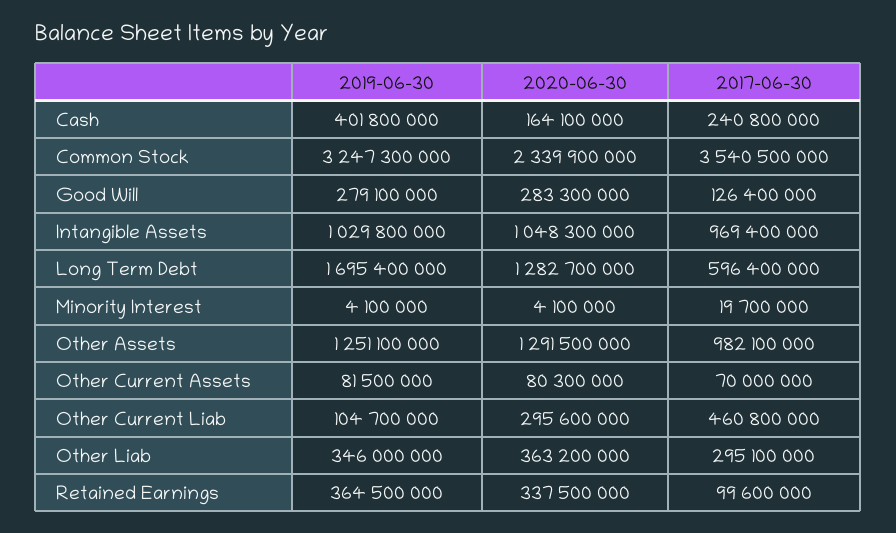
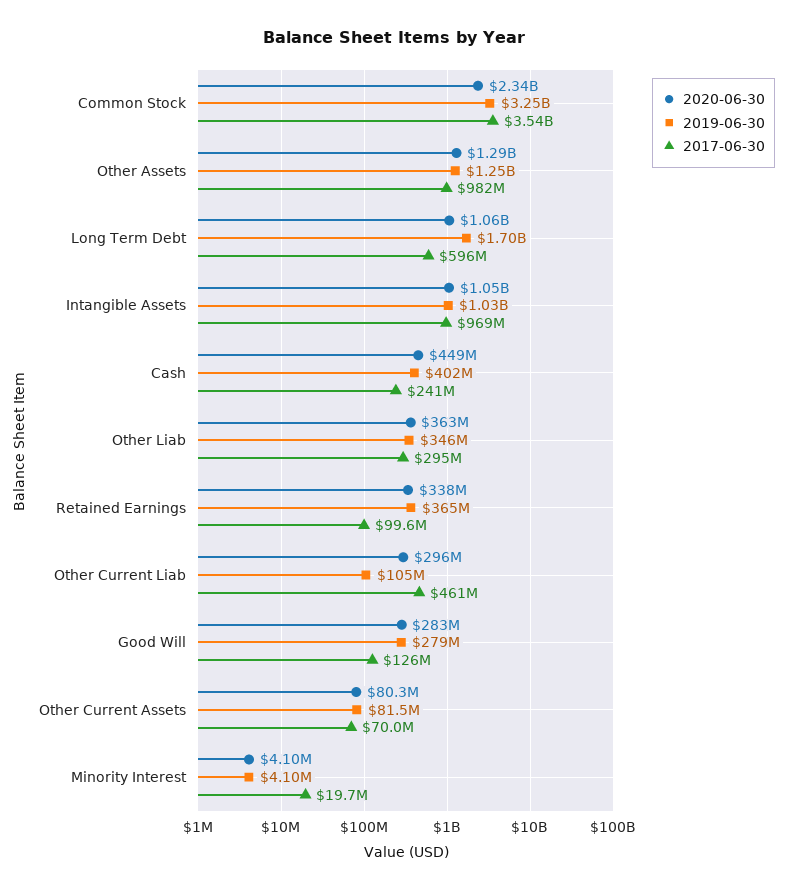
2020-06-30, Cash: 164100000 -> 449000000
2020-06-30, Long Term Debt: 1282700000 -> 1060000000

